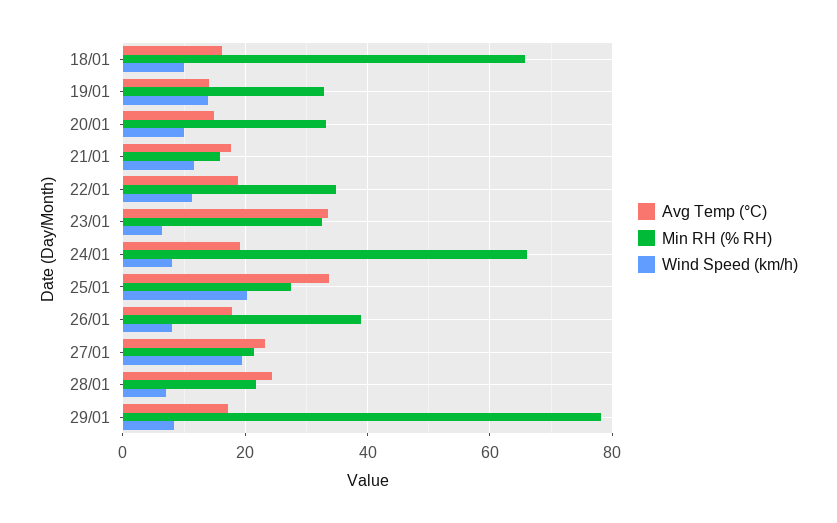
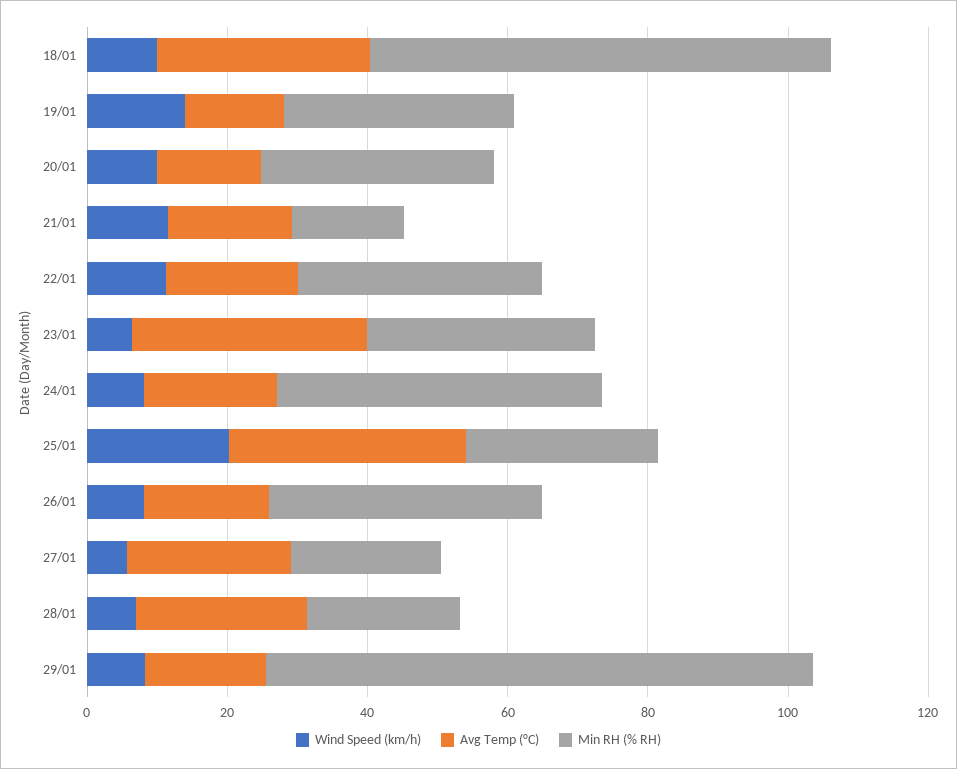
Avg Temp (°C), 18/01: 16 -> 30
Min RH (% RH), 24/01: 66 -> 45
Wind Speed (km/h), 27/01: 20 -> 5

